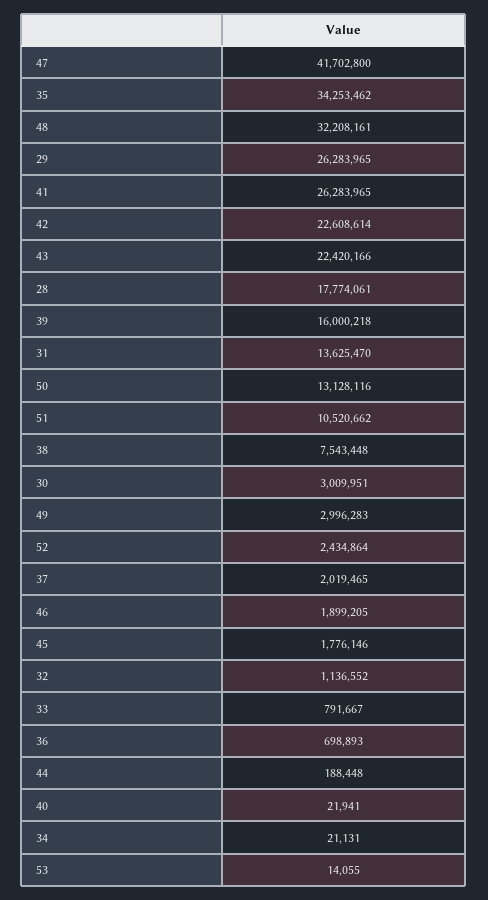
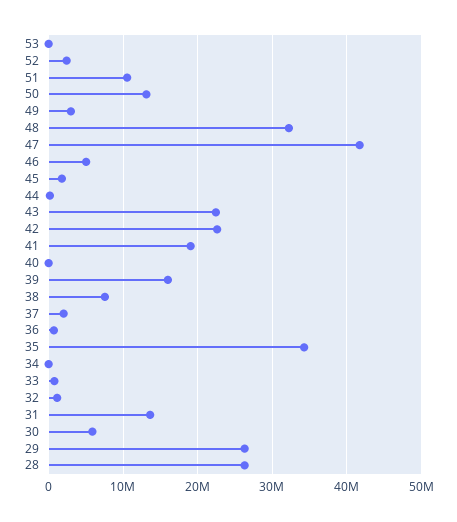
41: 26283965 -> 19000000
28: 17774061 -> 26000000
30: 3009951 -> 6000000
46: 1899205 -> 5000000

